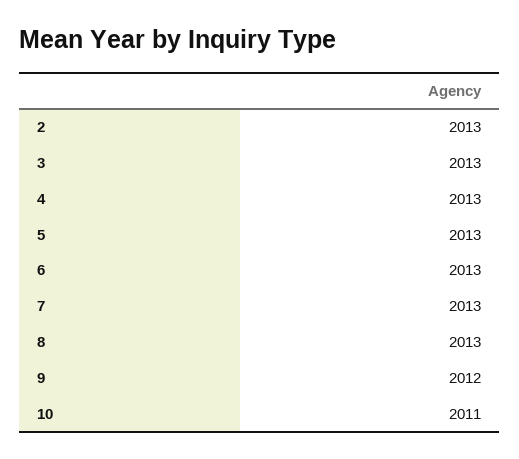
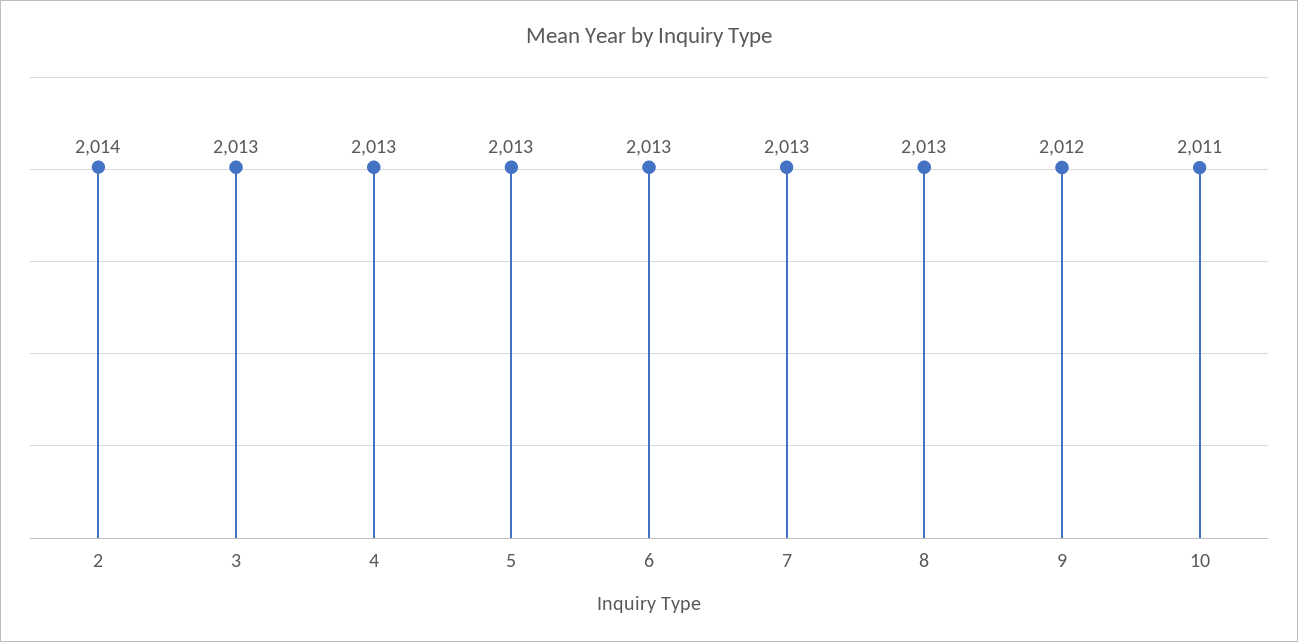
2: 2013 -> 2014

